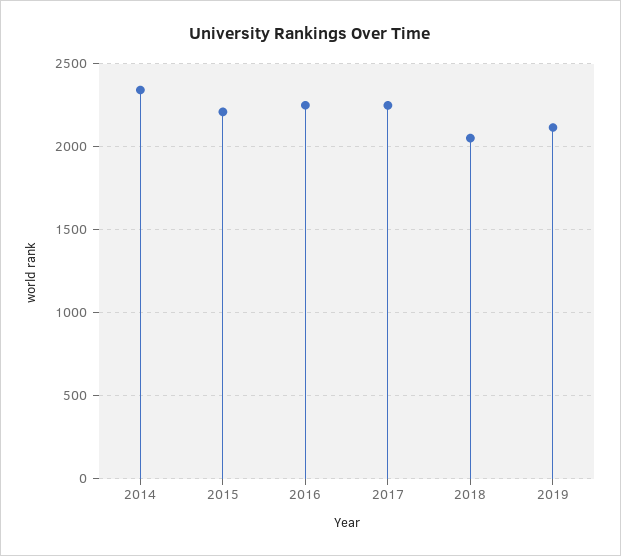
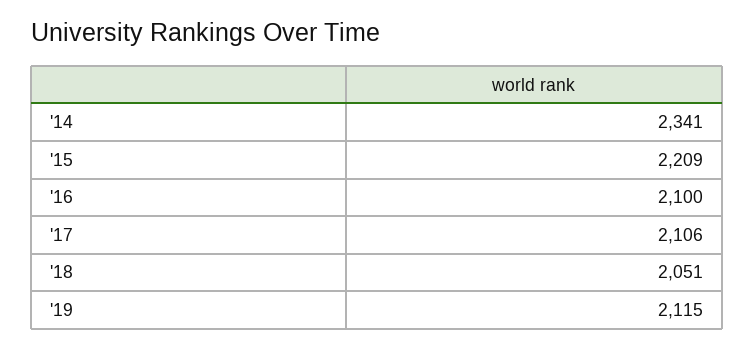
2016: 2250 -> 2100
2017: 2250 -> 2106

